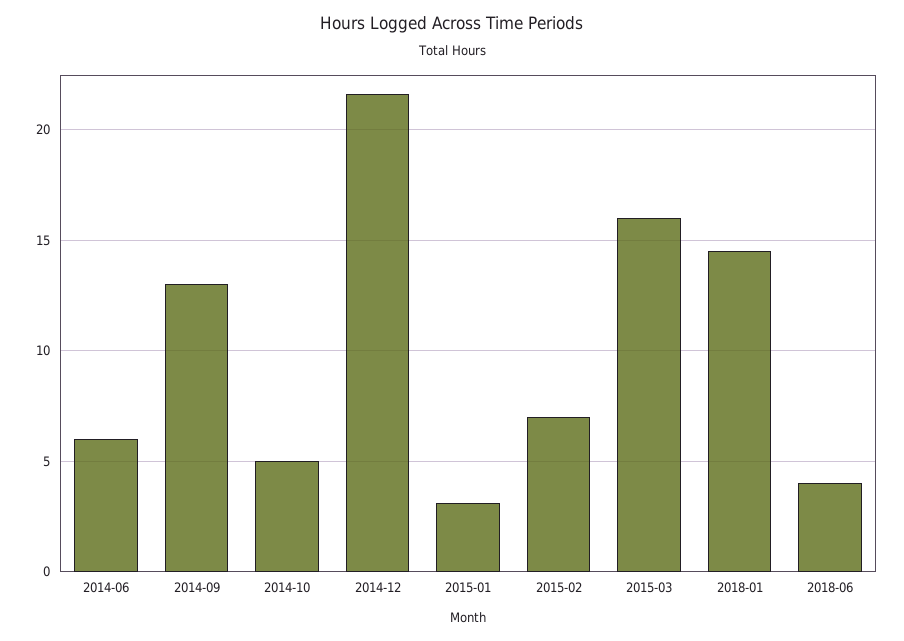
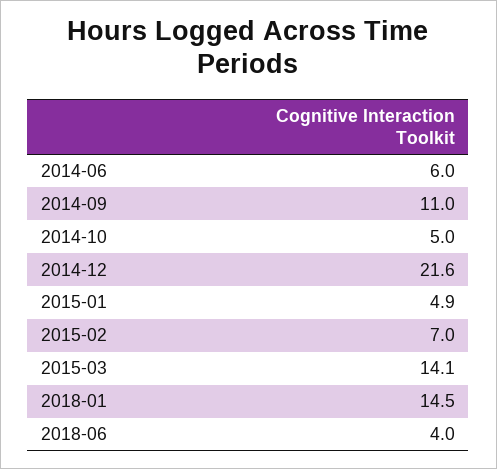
2014-09: 13 -> 11
2015-01: 3 -> 4.9
2015-03: 16 -> 14.1

